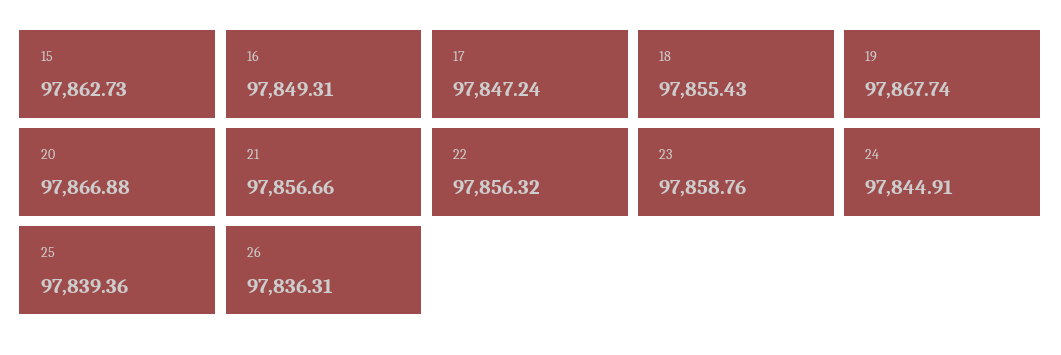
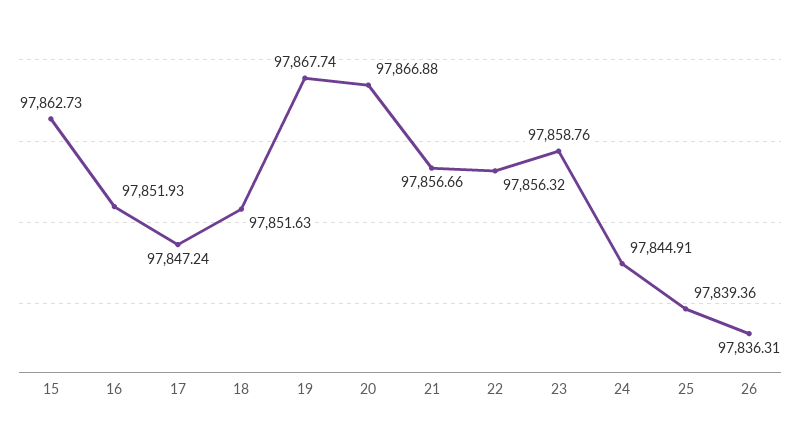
16: 97849.31 -> 97851.93
18: 97855.43 -> 97851.63

